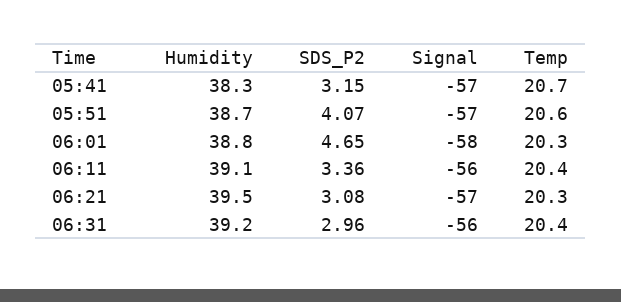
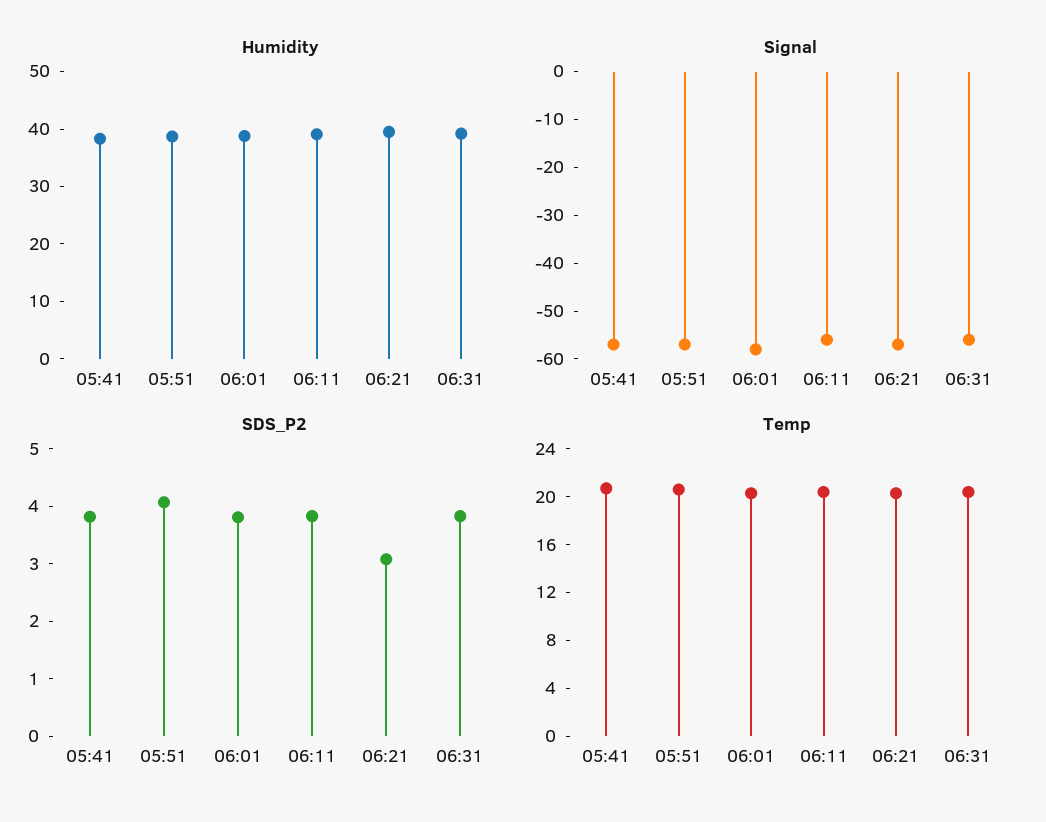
SDS_P2, 05:41: 3.15 -> 3.8
SDS_P2, 06:01: 4.65 -> 3.8
SDS_P2, 06:11: 3.36 -> 3.8
SDS_P2, 06:31: 2.96 -> 3.8

